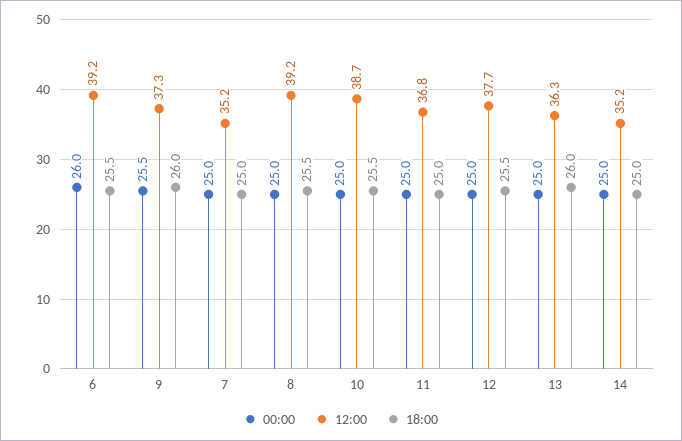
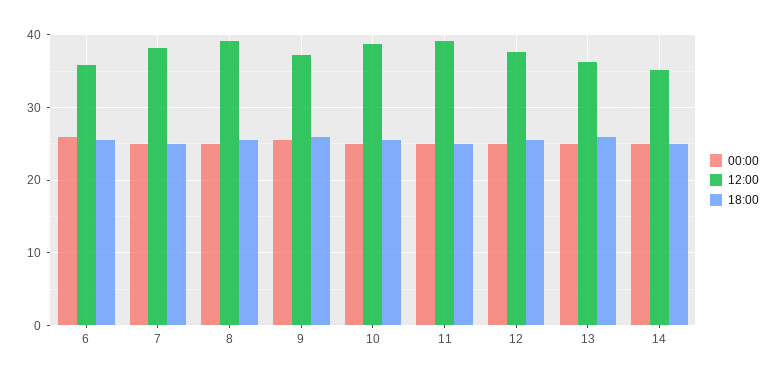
12:00, 6: 39.2 -> 36
12:00, 7: 35.2 -> 38
12:00, 11: 36.8 -> 39

